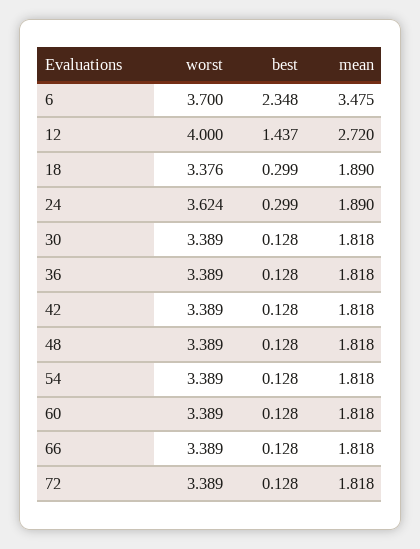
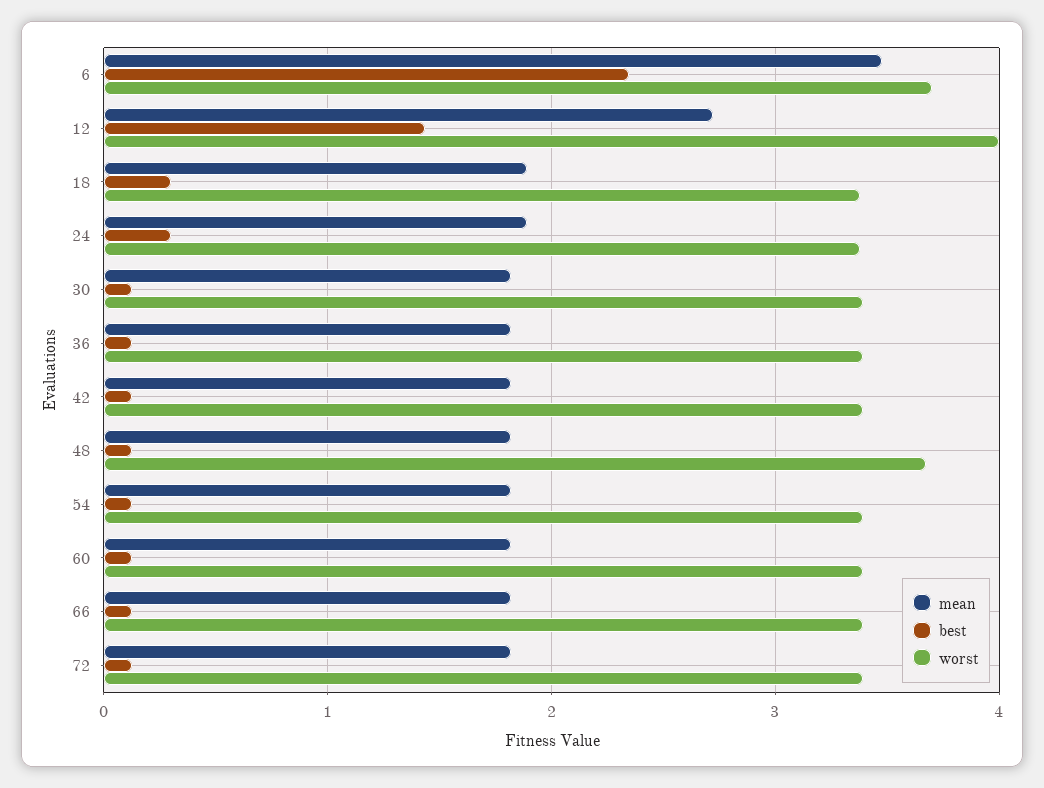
worst, 24: 3.624 -> 3.4
worst, 48: 3.389 -> 3.7

